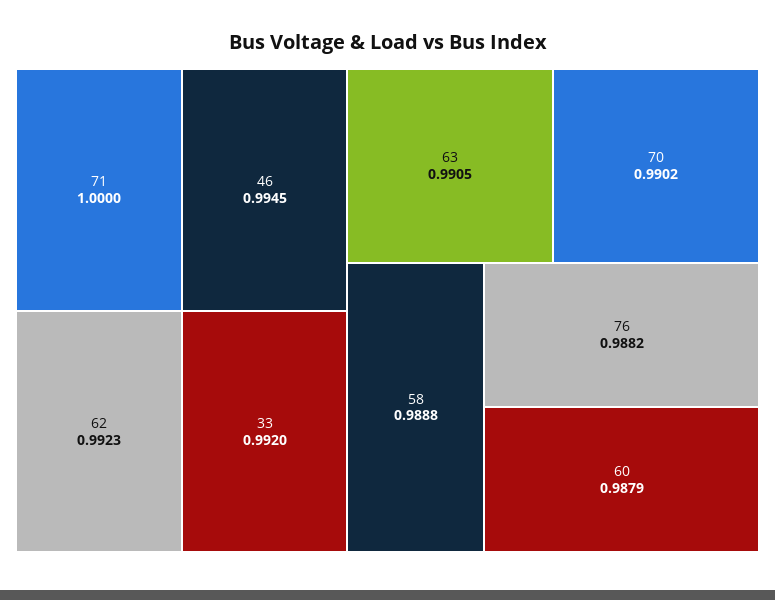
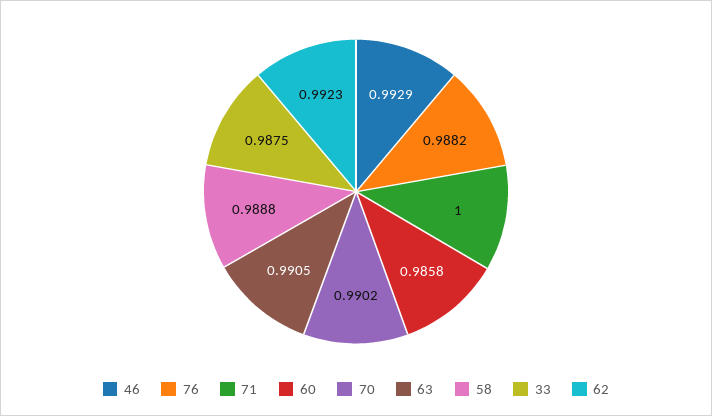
46: 0.9945 -> 0.9929
33: 0.992 -> 0.9875
60: 0.9879 -> 0.9858

